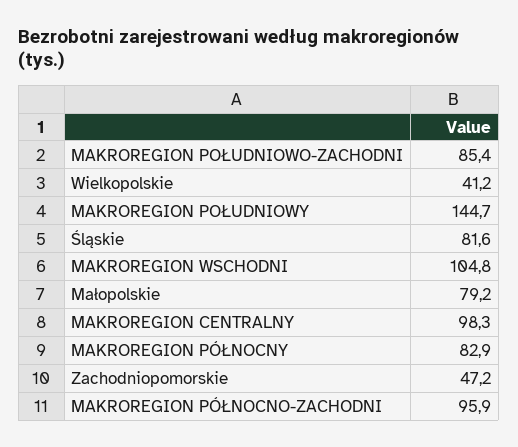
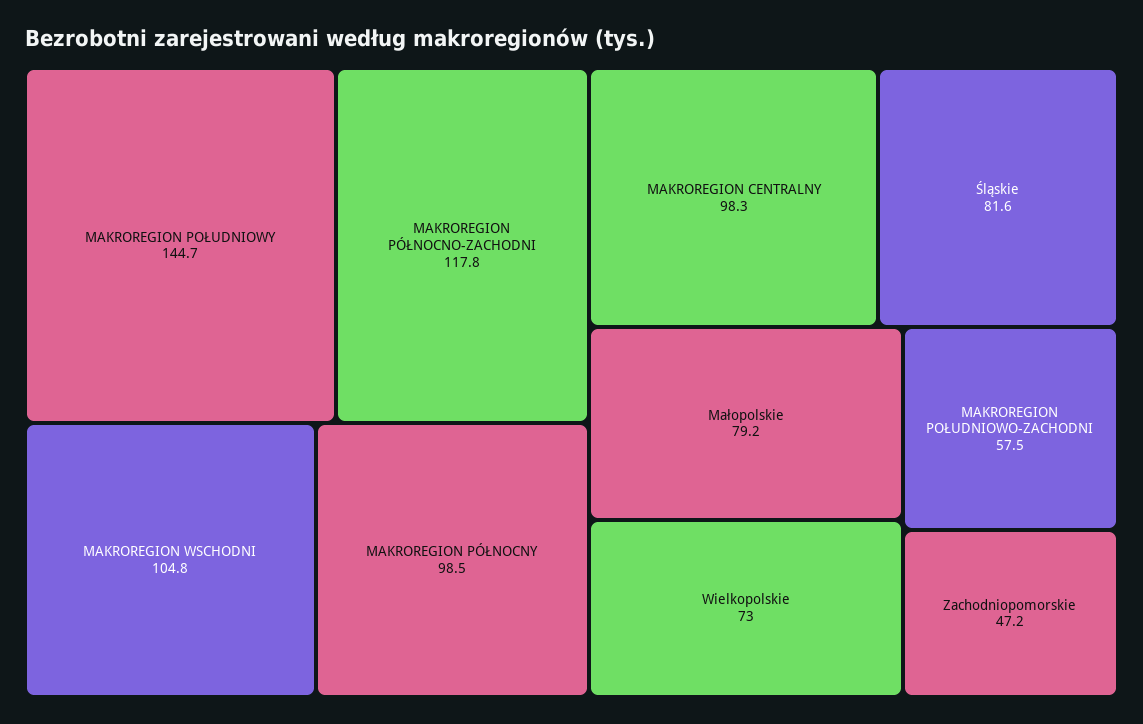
MAKROREGION POŁUDNIOWO-ZACHODNI: 85.4 -> 57.5
Wielkopolskie: 41.2 -> 73
MAKROREGION PÓŁNOCNY: 82.9 -> 98.5
MAKROREGION PÓŁNOCNO-ZACHODNI: 95.9 -> 117.8

